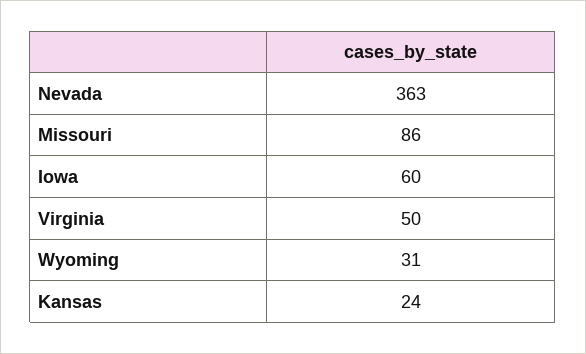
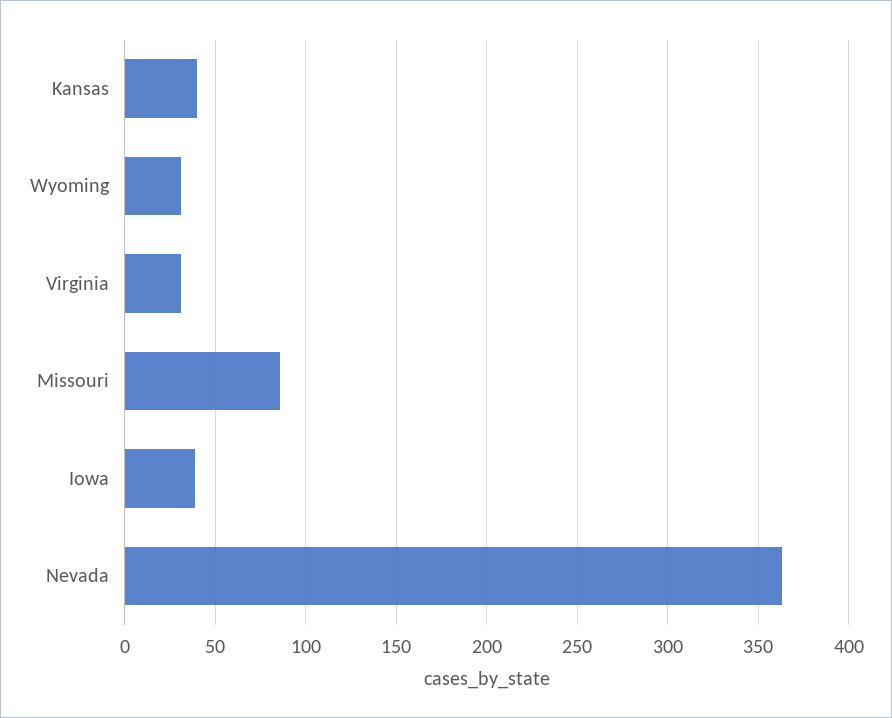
Iowa: 60 -> 40
Virginia: 50 -> 30
Kansas: 24 -> 40

